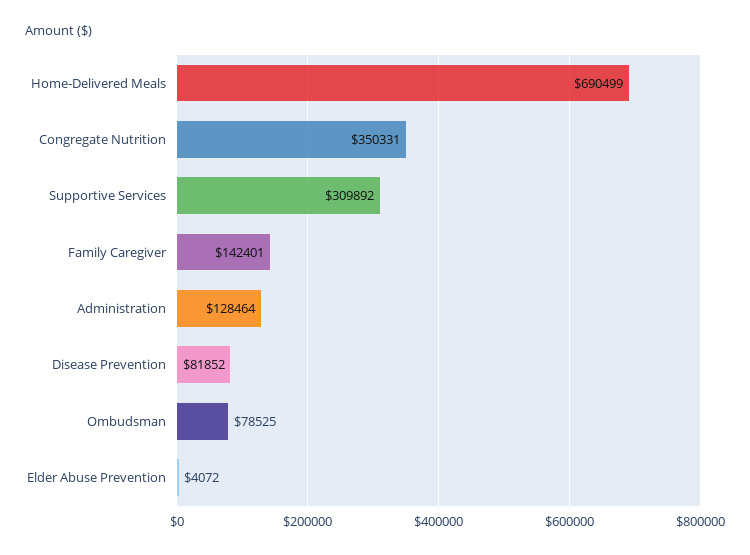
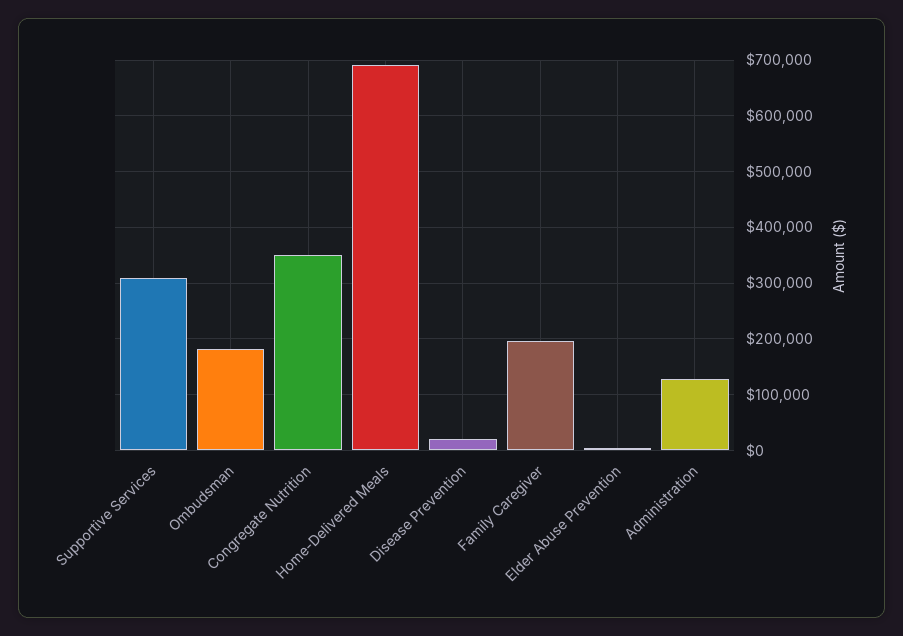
Family Caregiver: 142401 -> 200000
Disease Prevention: 81852 -> 20000
Ombudsman: 78525 -> 180000

